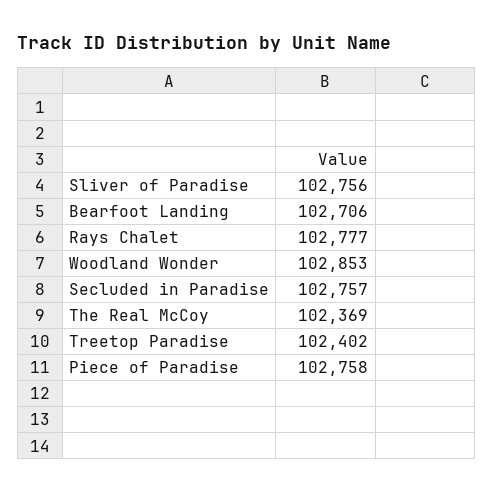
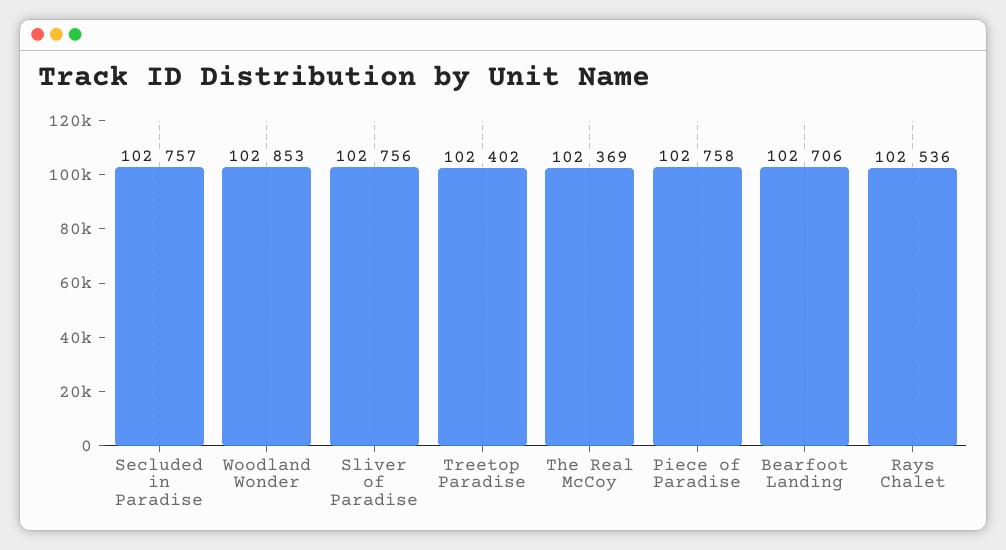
Rays Chalet: 102777 -> 102536

